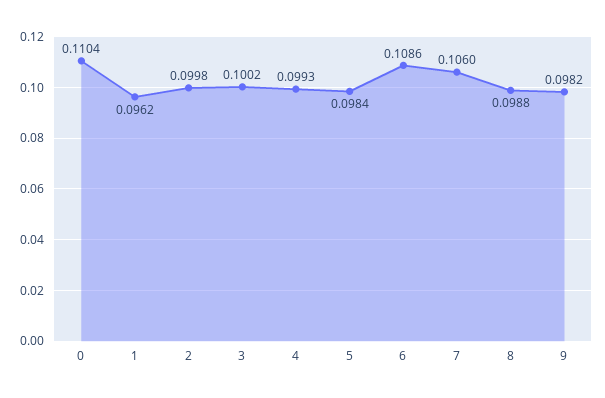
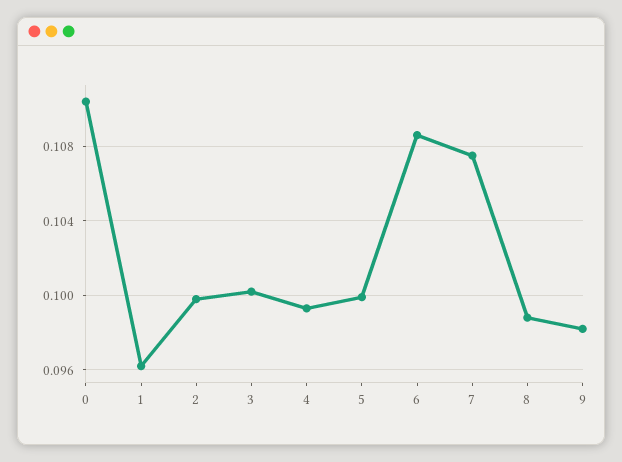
5: 0.0984 -> 0.1
7: 0.106 -> 0.1075

